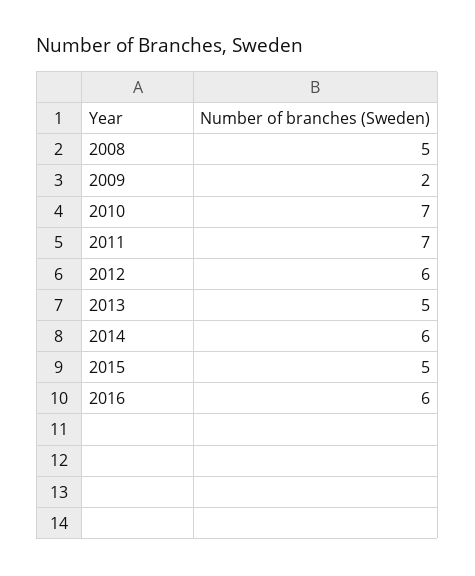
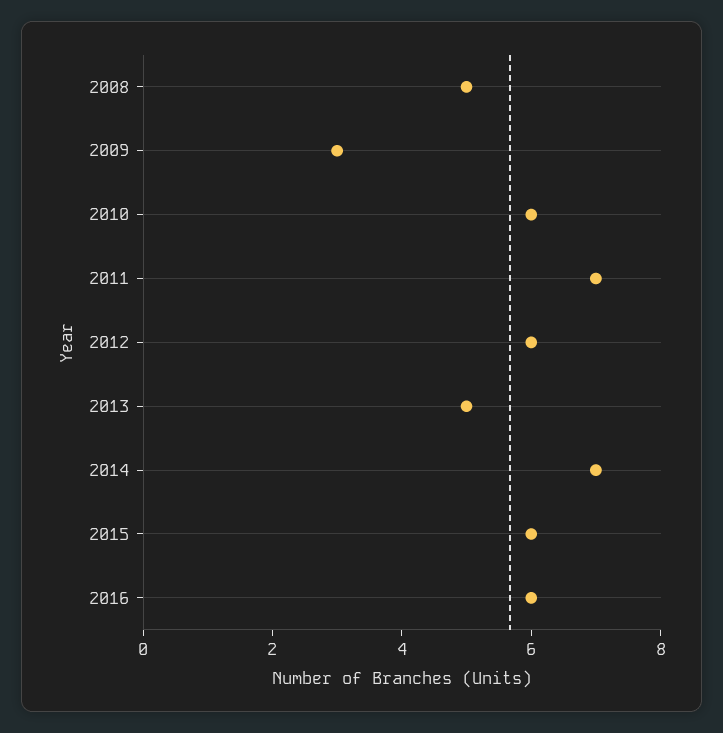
2009: 2 -> 3
2010: 7 -> 6
2014: 6 -> 7
2015: 5 -> 6

